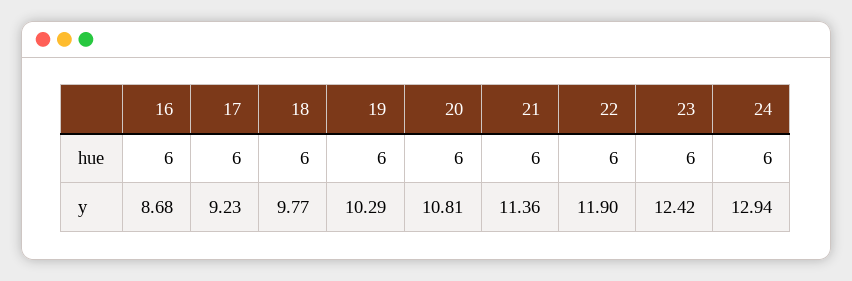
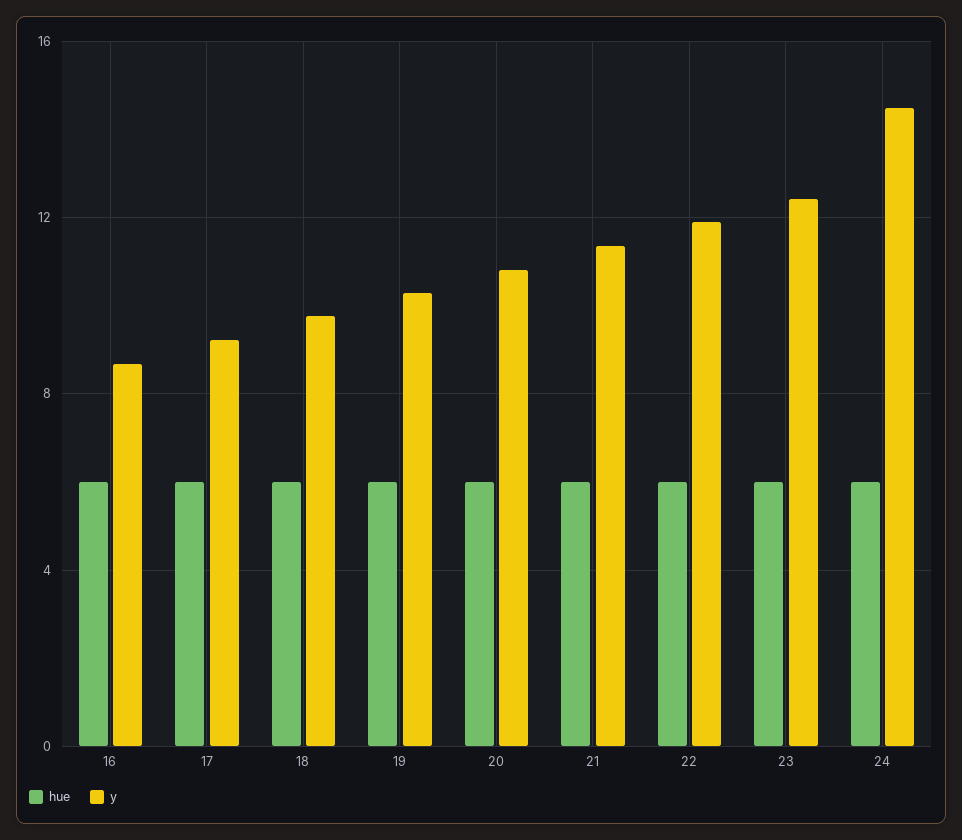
y, 24: 12.94 -> 14.5

